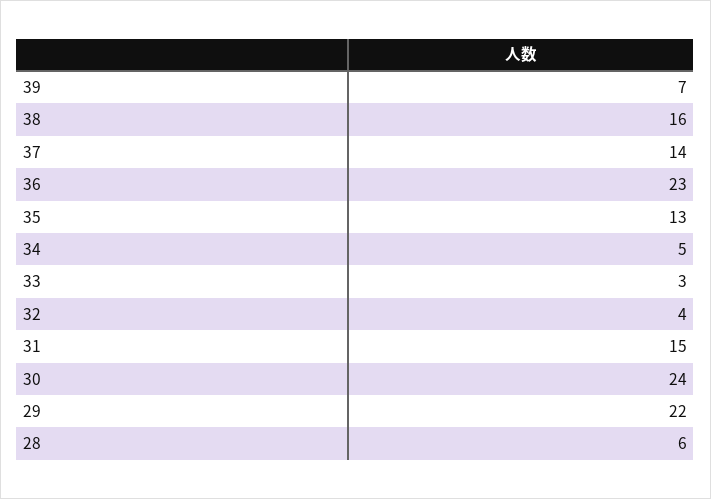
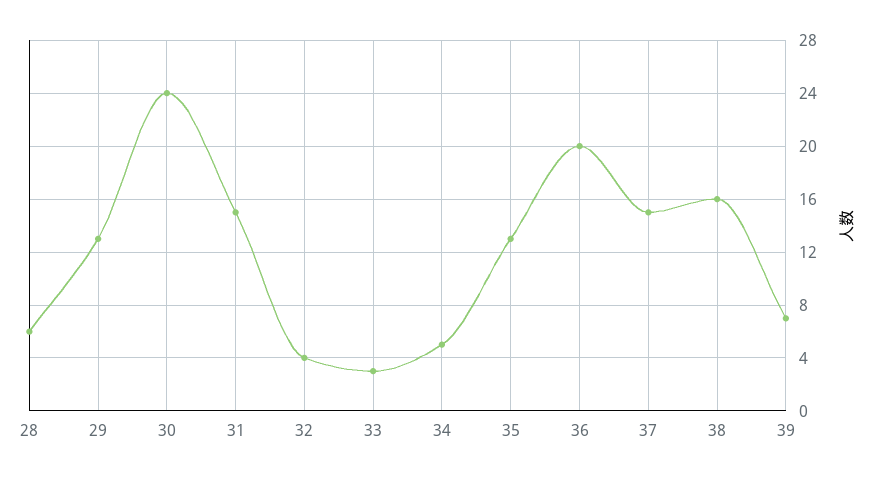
37: 14 -> 15
36: 23 -> 20
29: 22 -> 13

